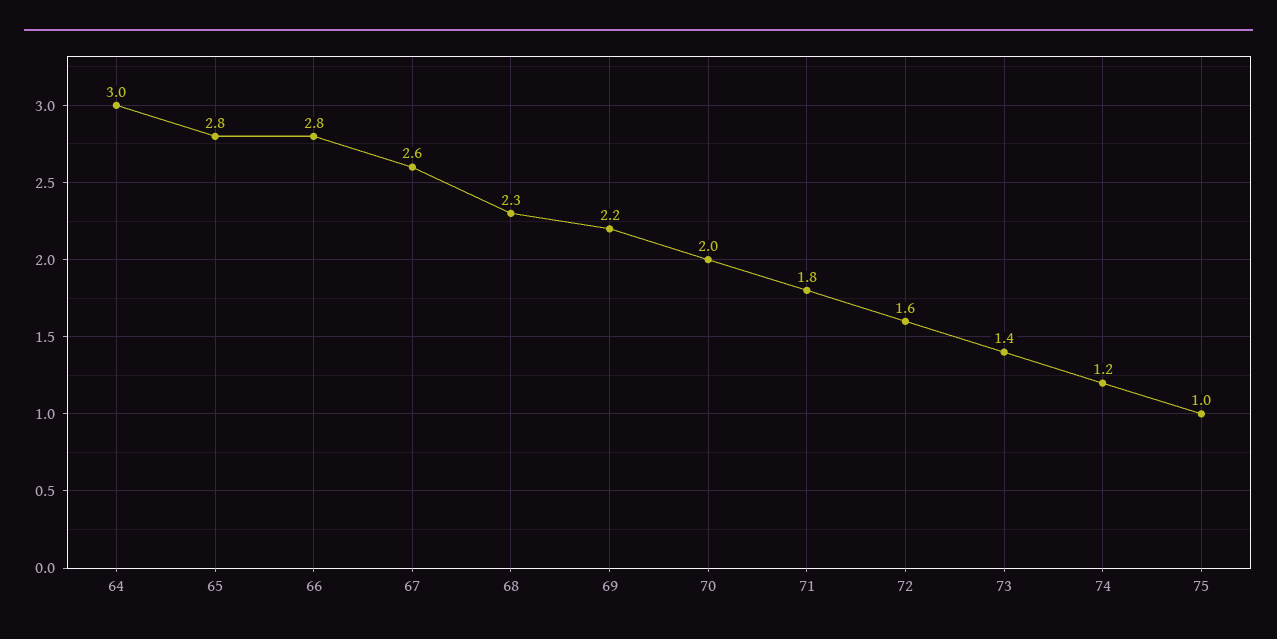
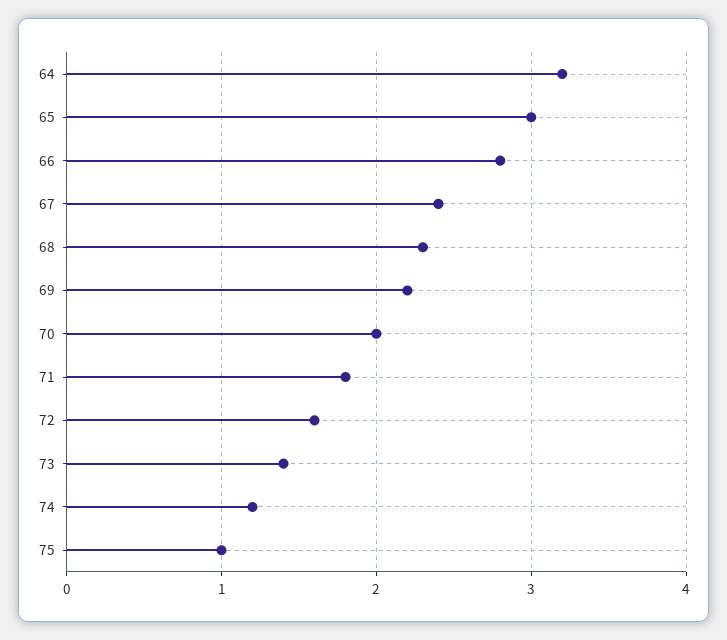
64: 3 -> 3.2
65: 2.8 -> 3
67: 2.6 -> 2.4

